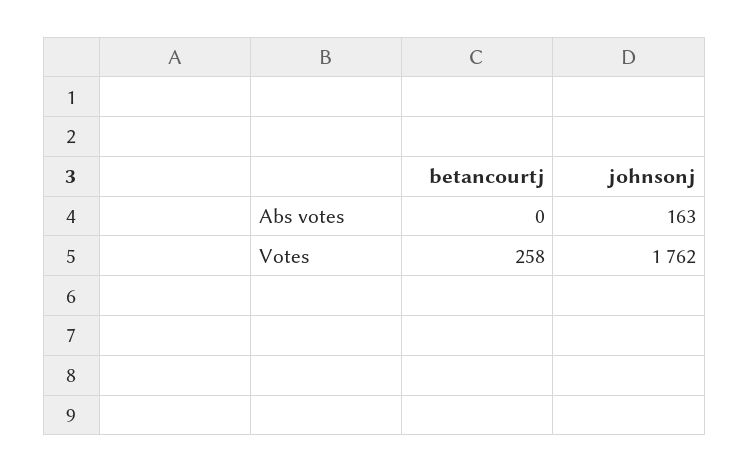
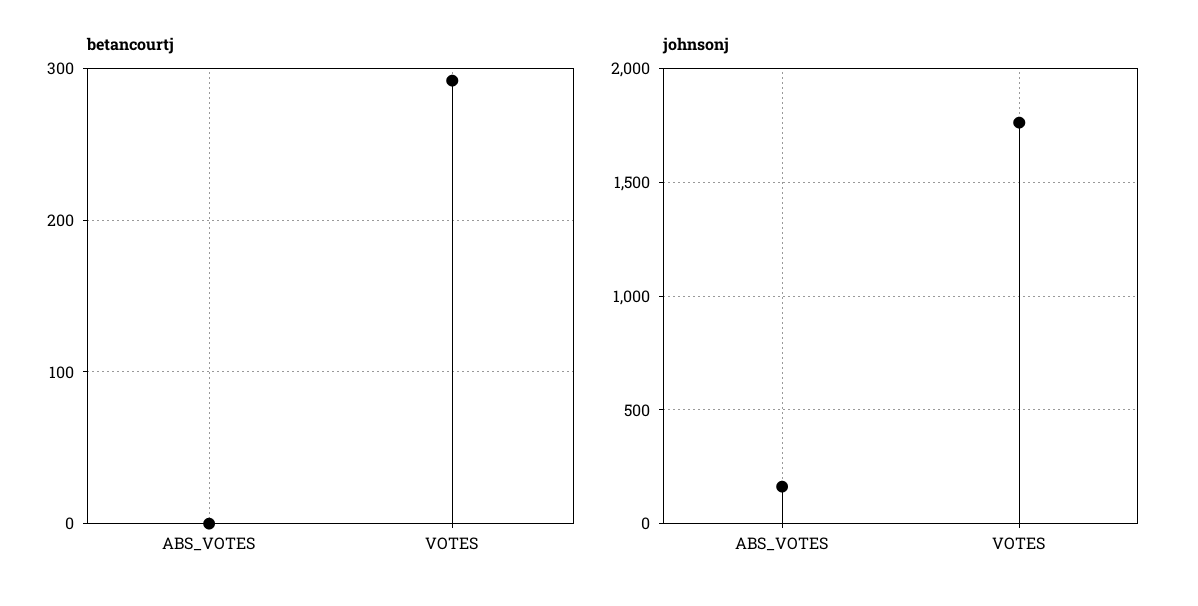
betancourtj, Votes: 258 -> 290

